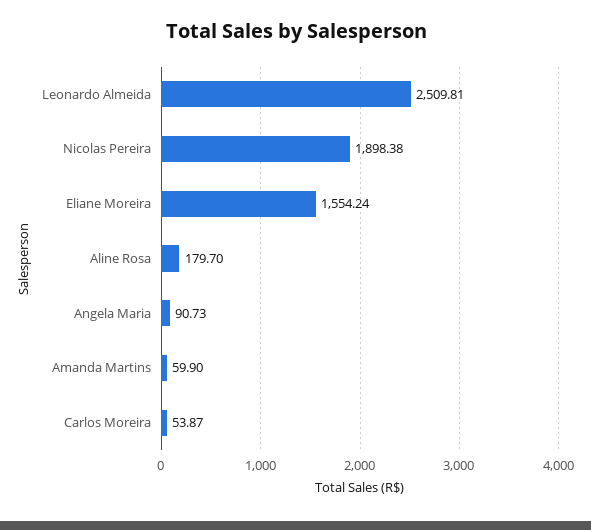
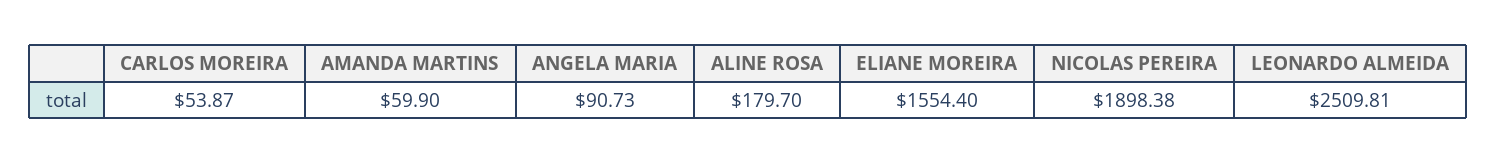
Eliane Moreira: 1554.24 -> 1554.4

